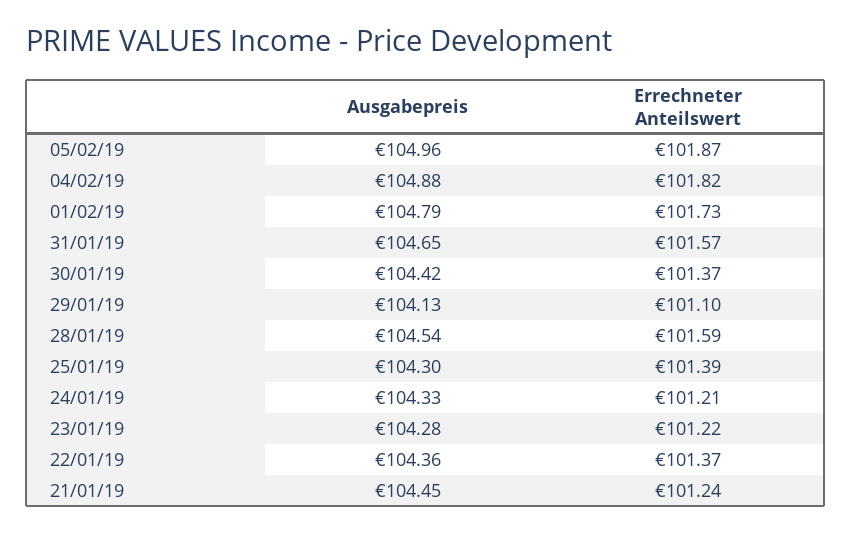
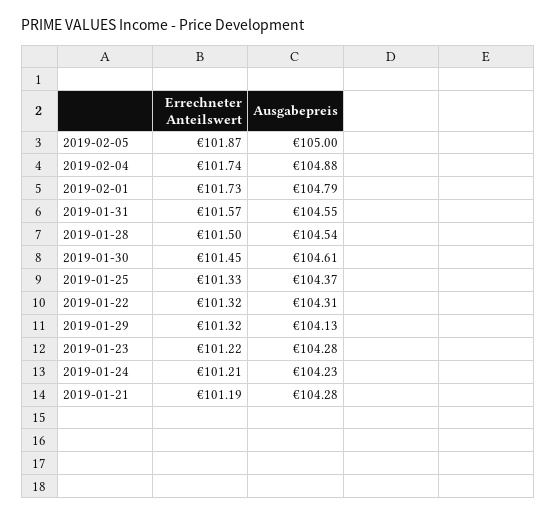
Ausgabepreis, 05/02/19: 104.96 -> 105
Errechneter Anteilswert, 04/02/19: 101.82 -> 101.74
Ausgabepreis, 31/01/19: 104.65 -> 104.55
Ausgabepreis, 30/01/19: 104.42 -> 104.61
Errechneter Anteilswert, 30/01/19: 101.37 -> 101.45
Errechneter Anteilswert, 29/01/19: 101.1 -> 101.32
Errechneter Anteilswert, 28/01/19: 101.59 -> 101.5
Ausgabepreis, 25/01/19: 104.3 -> 104.37
Errechneter Anteilswert, 25/01/19: 101.39 -> 101.33
Ausgabepreis, 24/01/19: 104.33 -> 104.23
Ausgabepreis, 22/01/19: 104.36 -> 104.31
Errechneter Anteilswert, 22/01/19: 101.37 -> 101.32
Ausgabepreis, 21/01/19: 104.45 -> 104.28
Errechneter Anteilswert, 21/01/19: 101.24 -> 101.19

